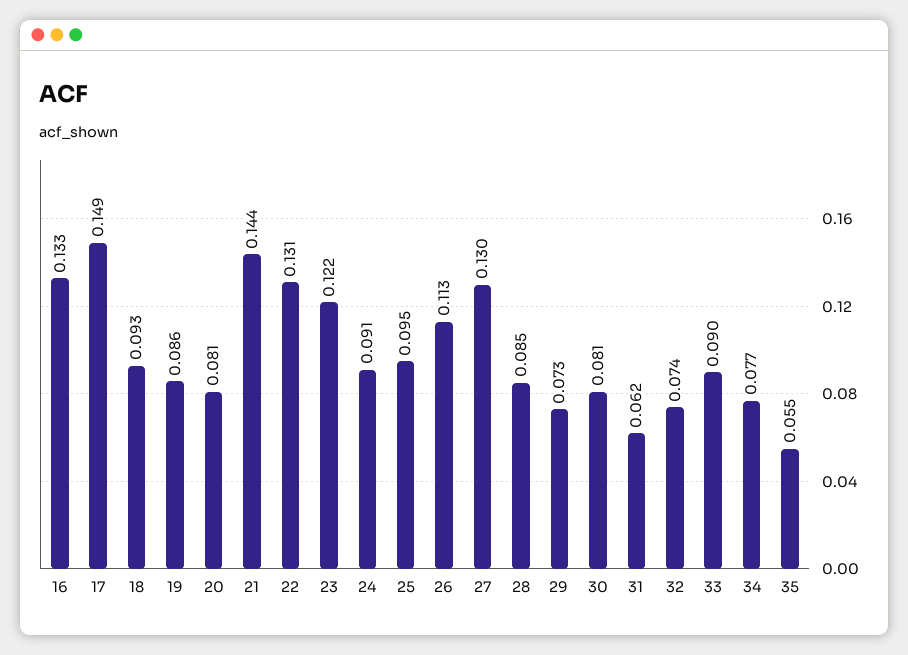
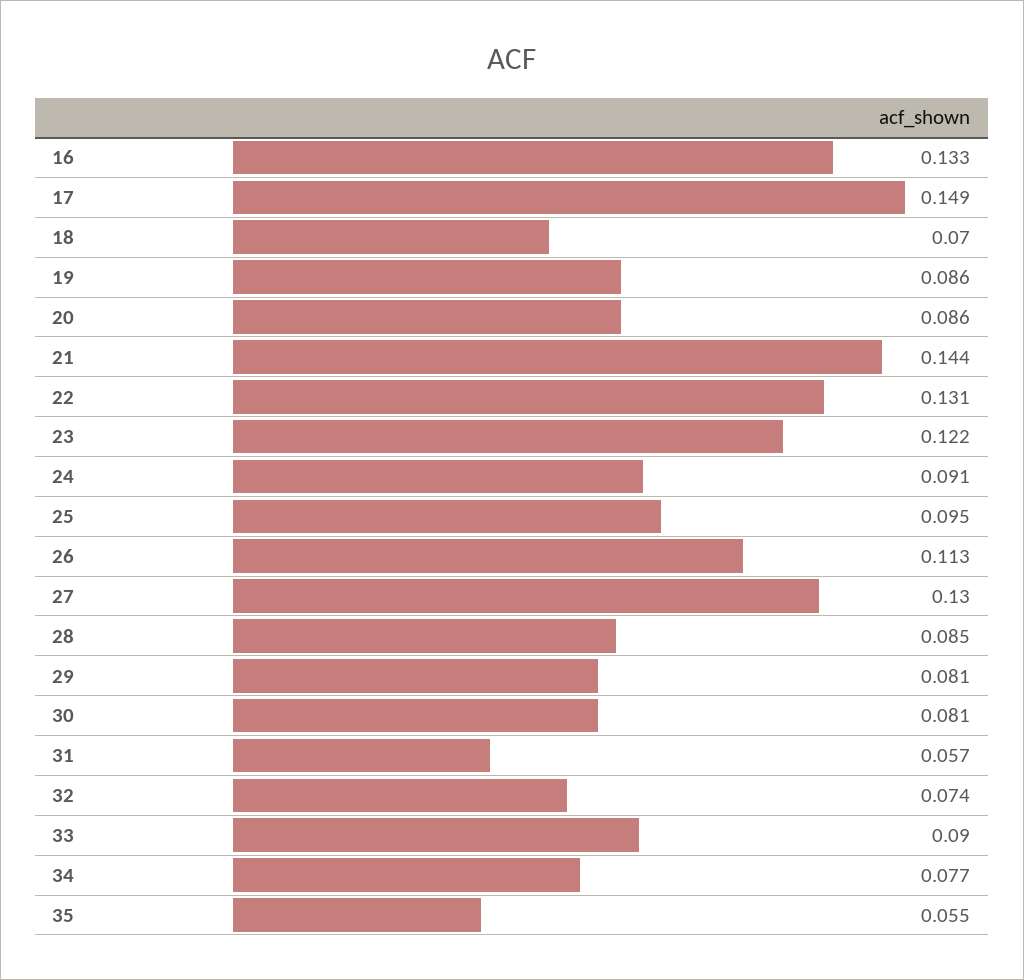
18: 0.093 -> 0.07
20: 0.081 -> 0.086
29: 0.073 -> 0.081
31: 0.062 -> 0.057

